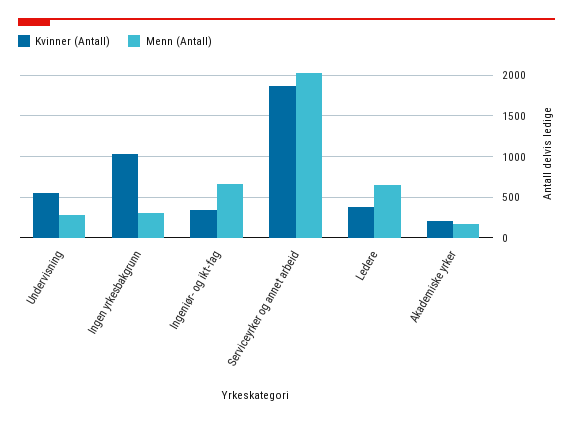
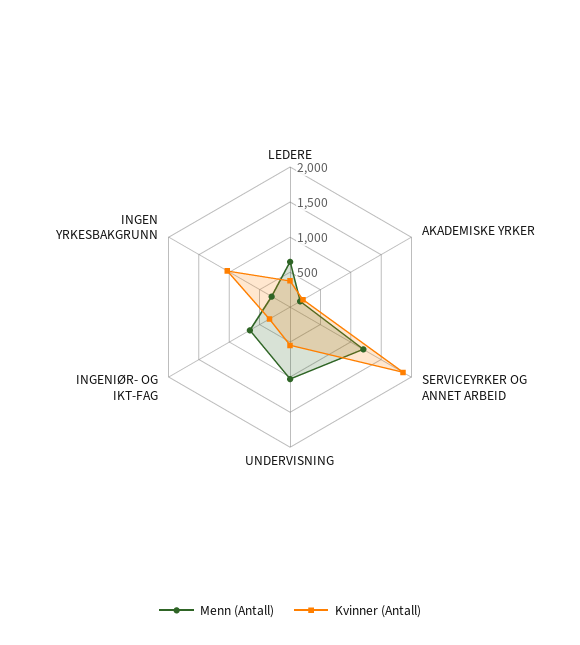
Menn (Antall), Undervisning: 300 -> 1000
Menn (Antall), Serviceyrker og annet arbeid: 2000 -> 1250

